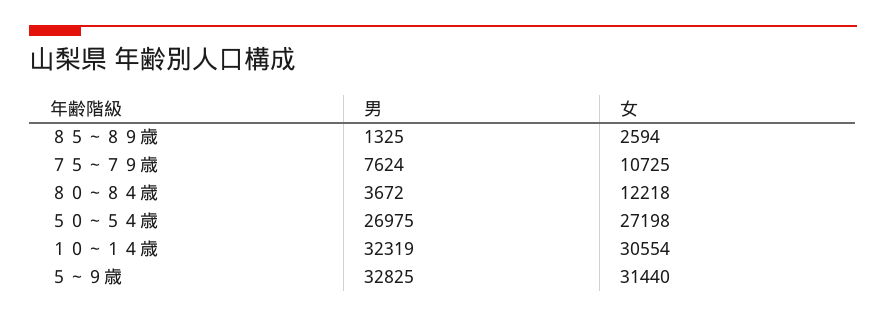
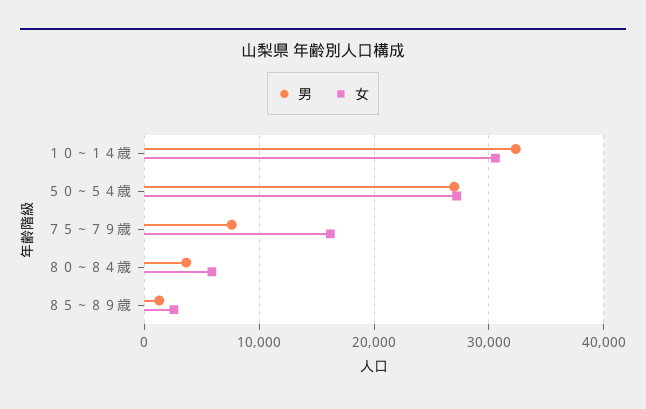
女, ７５～７９歳: 10725 -> 16000
女, ８０～８４歳: 12218 -> 6000
男, ５～９歳: 32825 -> none
女, ５～９歳: 31440 -> none

